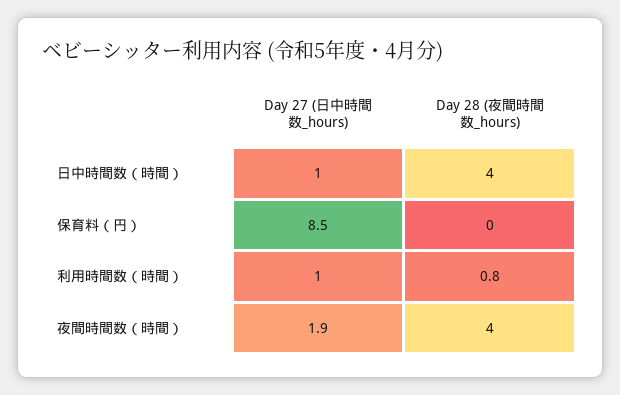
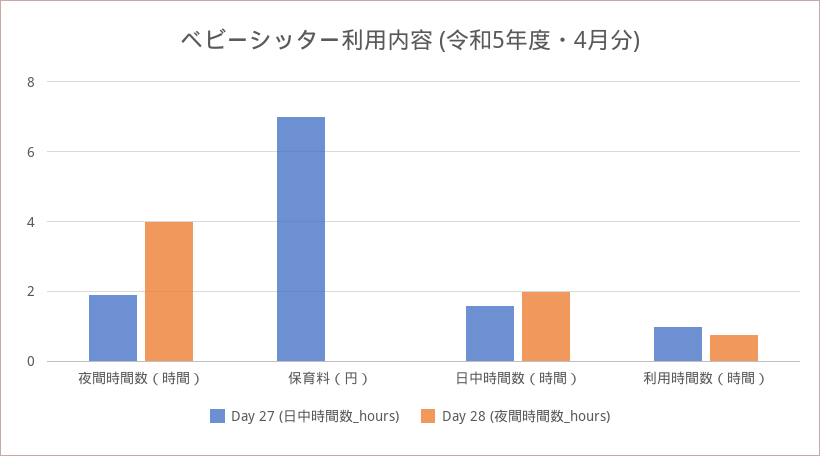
Day 27 (日中時間数_hours), 日中時間数（時間）: 1 -> 1.6
Day 28 (夜間時間数_hours), 日中時間数（時間）: 4 -> 2
Day 27 (日中時間数_hours), 保育料（円）: 8.5 -> 7

